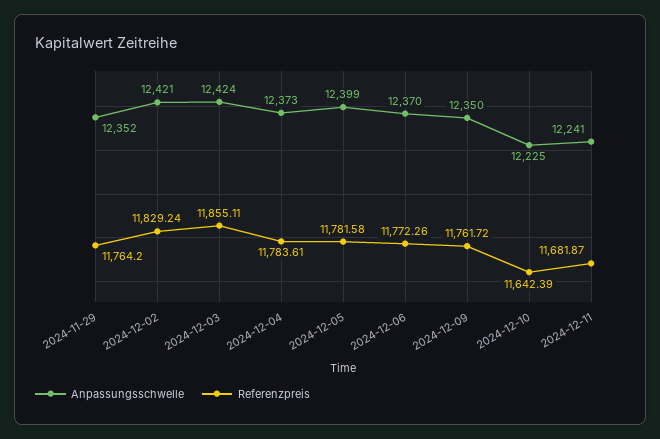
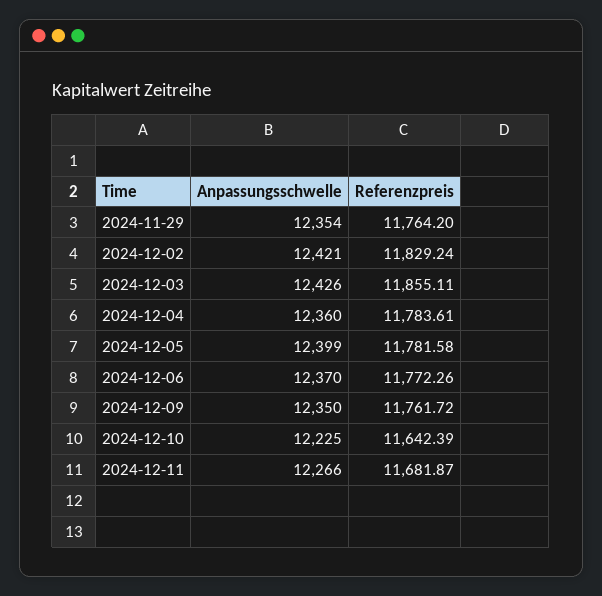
Anpassungsschwelle, 2024-11-29: 12352 -> 12354
Anpassungsschwelle, 2024-12-03: 12424 -> 12426
Anpassungsschwelle, 2024-12-04: 12373 -> 12360
Anpassungsschwelle, 2024-12-11: 12241 -> 12266

